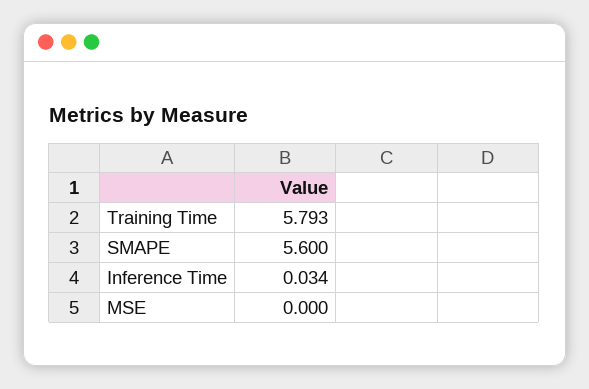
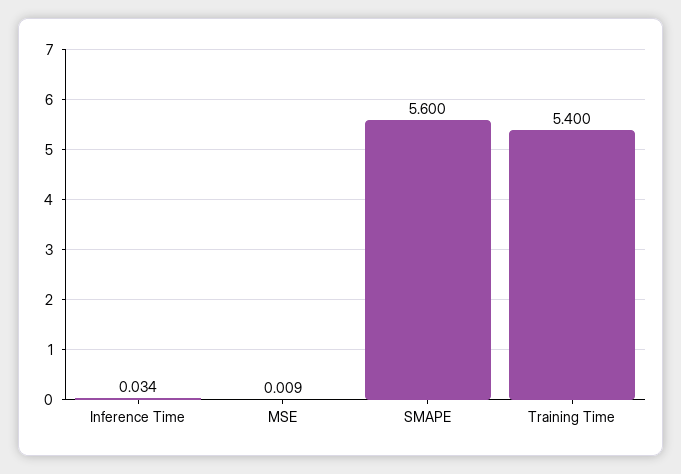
Training Time: 5.793 -> 5.4
MSE: 0 -> 0.009

